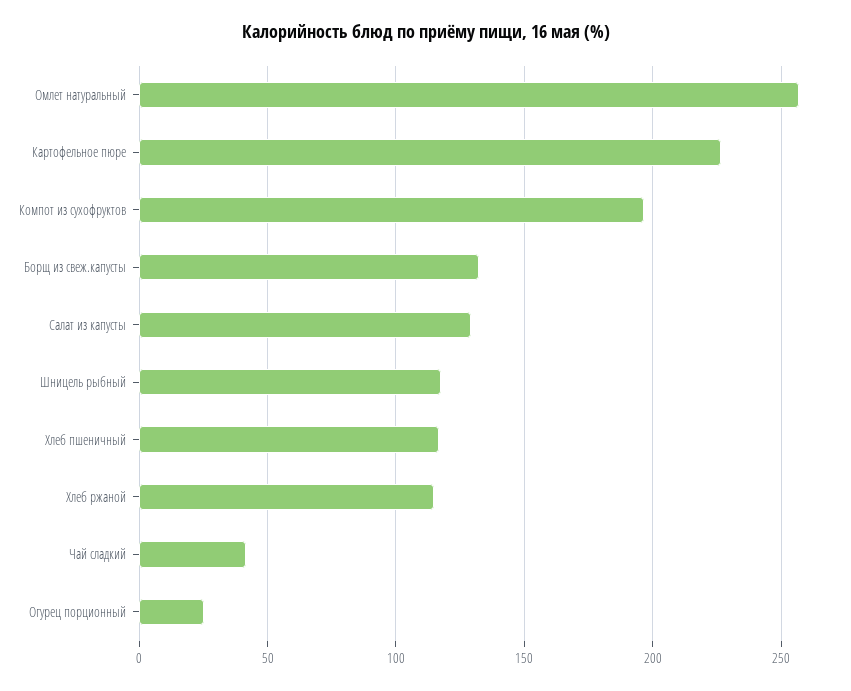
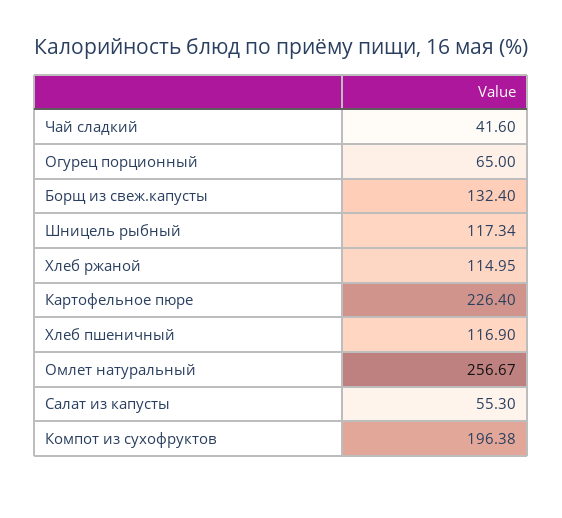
Салат из капусты: 130 -> 55.3
Огурец порционный: 25 -> 65

